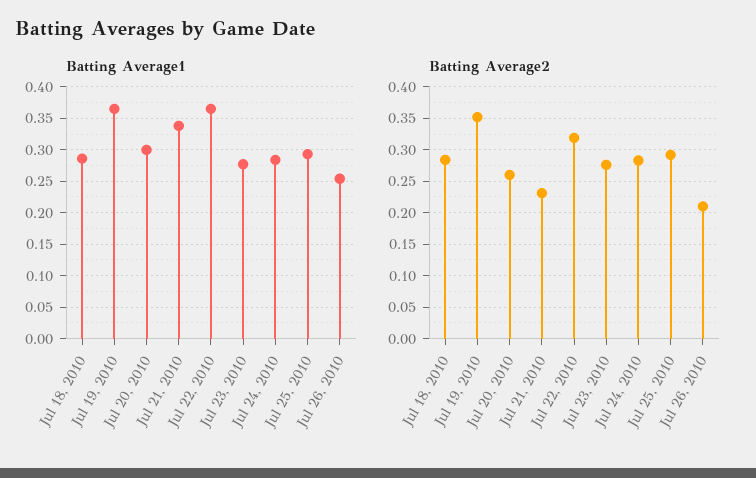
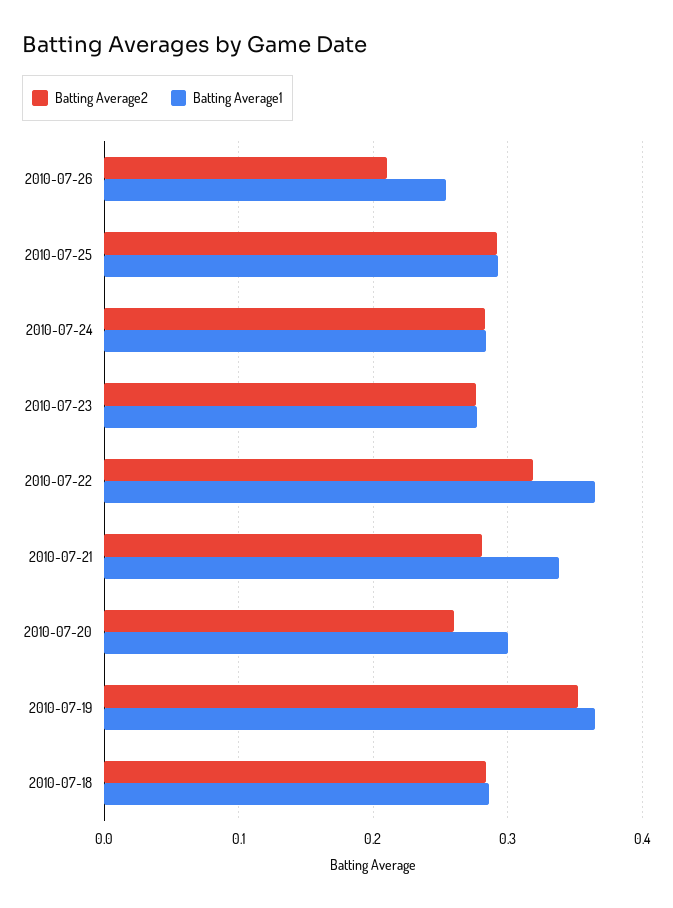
Batting Average2, Jul 21, 2010: 0.23 -> 0.28

